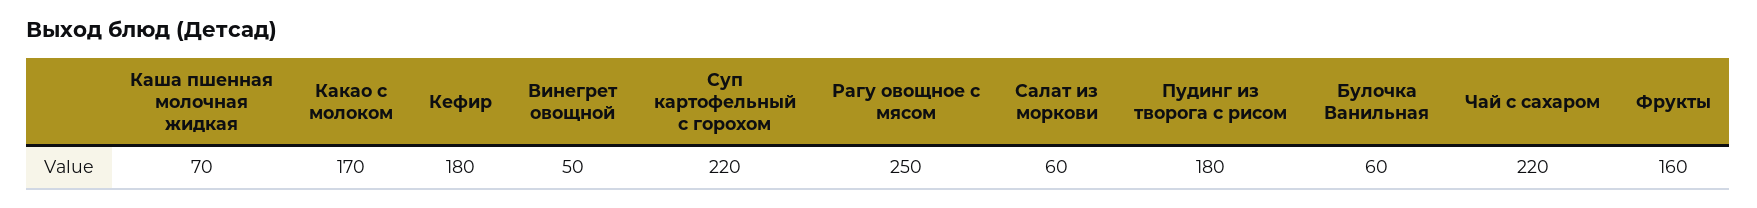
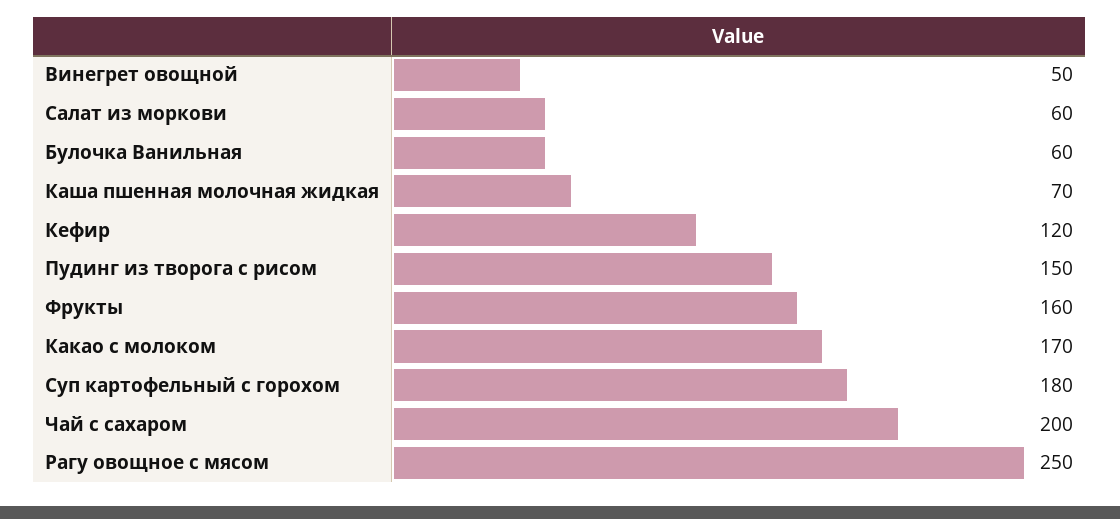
Кефир: 180 -> 120
Суп картофельный с горохом: 220 -> 180
Пудинг из творога с рисом: 180 -> 150
Чай с сахаром: 220 -> 200

